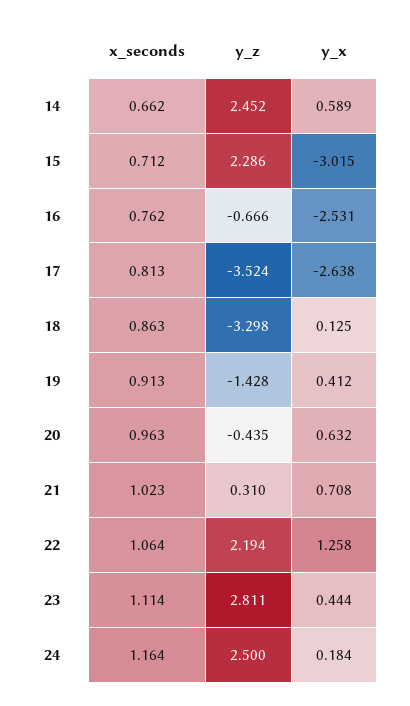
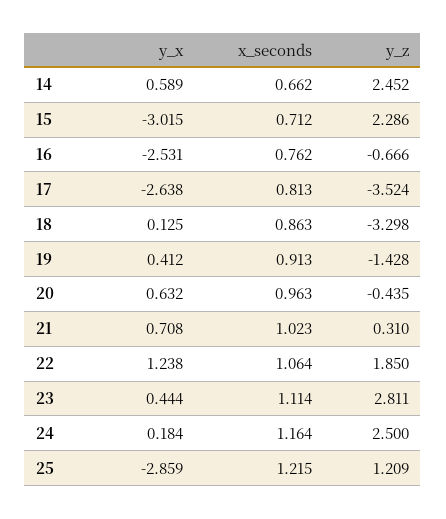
y_z, 22: 2.194 -> 1.85
y_x, 22: 1.258 -> 1.238
y_x, 25: none -> -2.859
x_seconds, 25: none -> 1.215
y_z, 25: none -> 1.209

